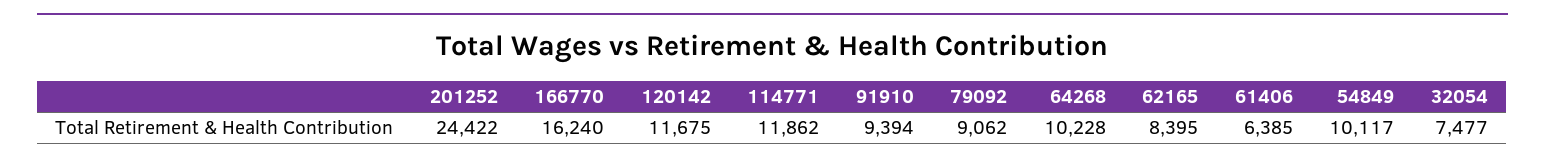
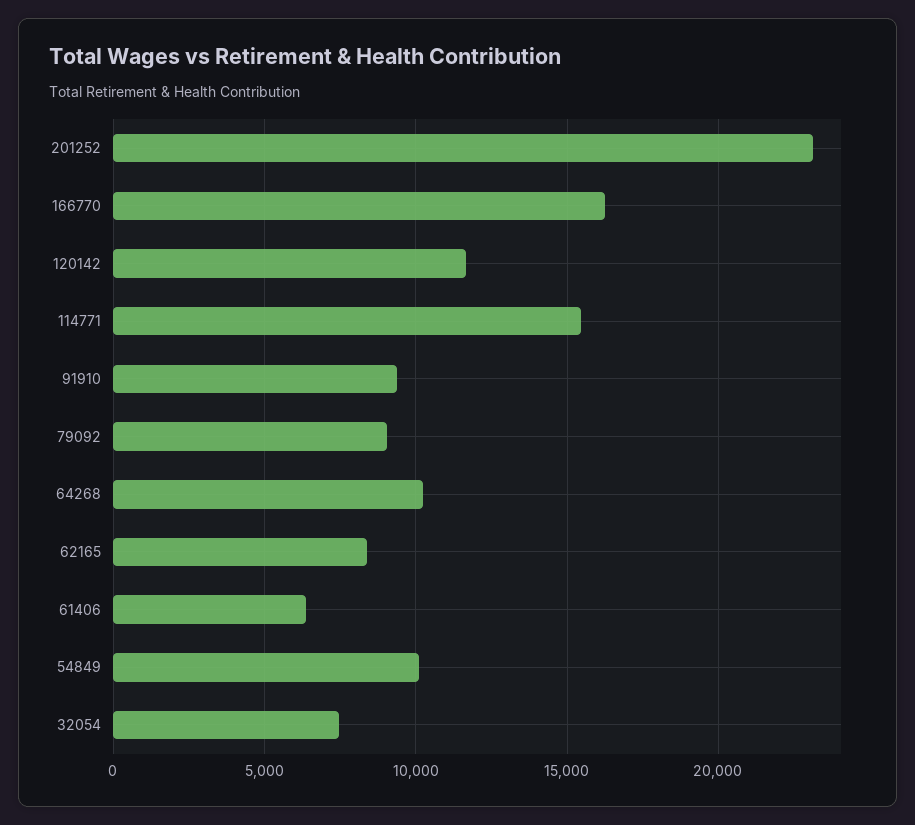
201252: 24422 -> 23000
114771: 11862 -> 15500

